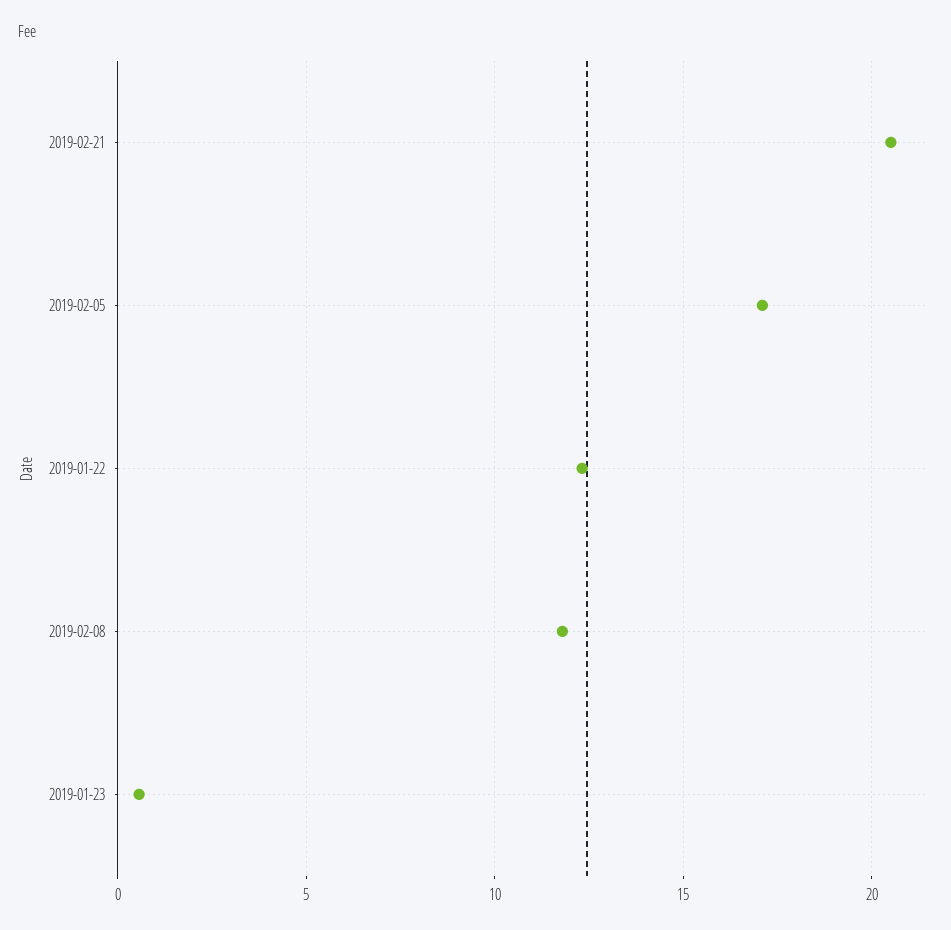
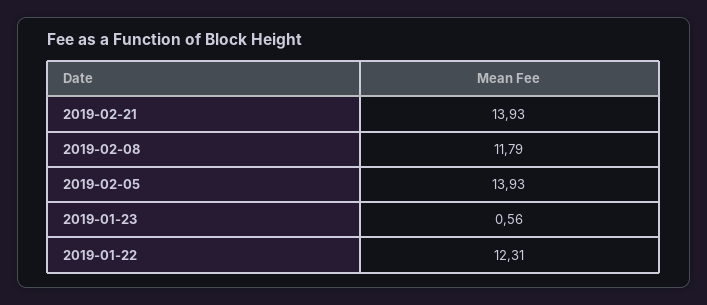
2019-02-21: 20.5 -> 13.93
2019-02-05: 17 -> 13.93

